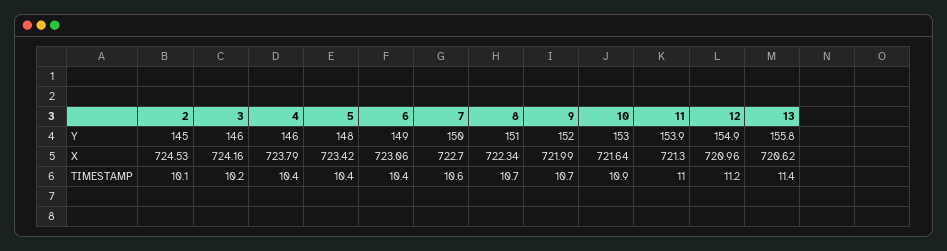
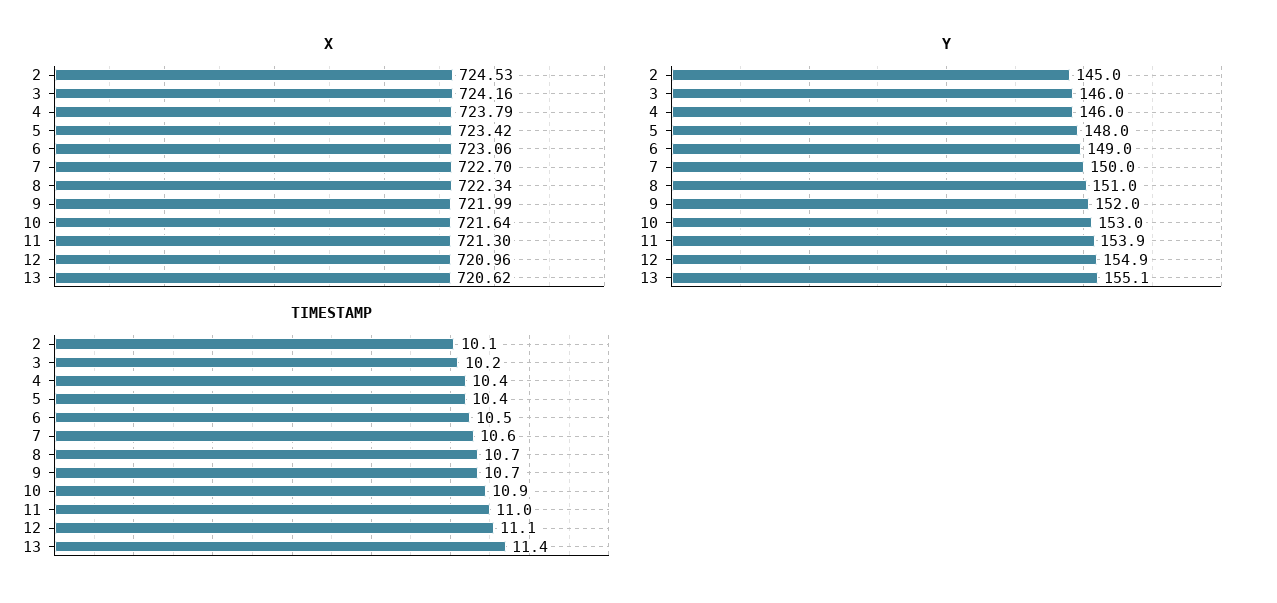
Y, 13: 155.8 -> 155.1
TIMESTAMP, 6: 10.4 -> 10.5
TIMESTAMP, 12: 11.2 -> 11.1

